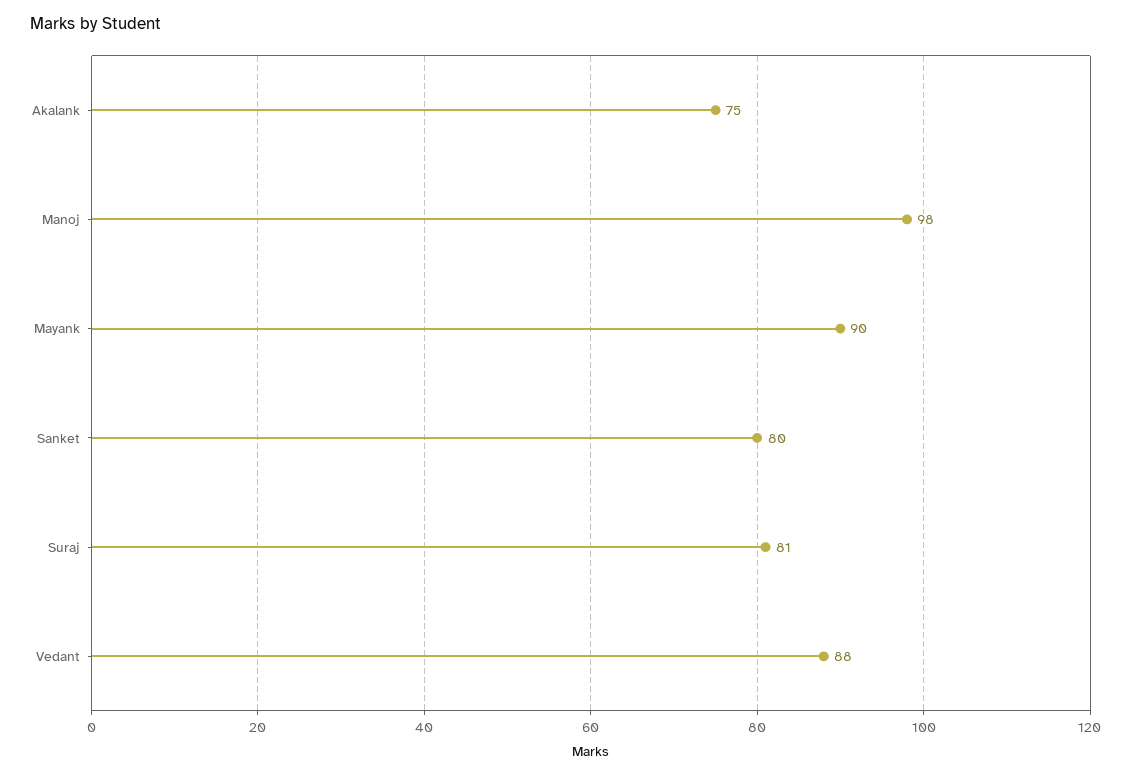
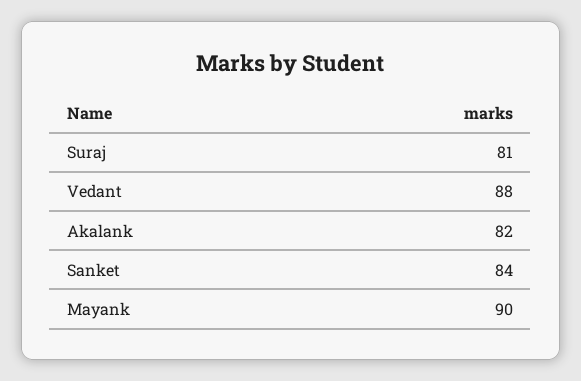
Akalank: 75 -> 82
Manoj: 98 -> none
Sanket: 80 -> 84

